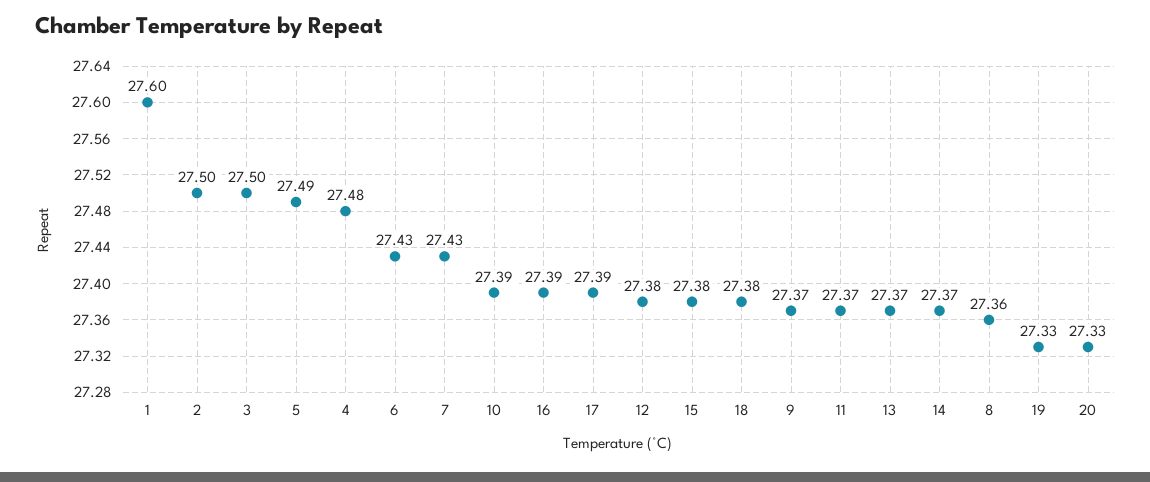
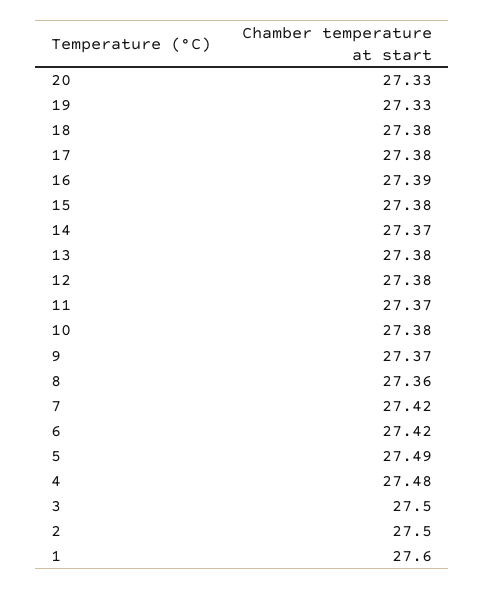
6: 27.43 -> 27.42
7: 27.43 -> 27.42
10: 27.39 -> 27.38
17: 27.39 -> 27.38
13: 27.37 -> 27.38

